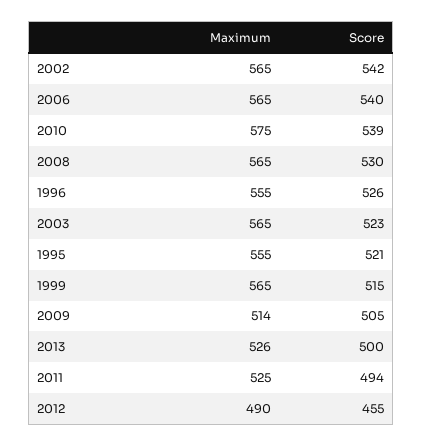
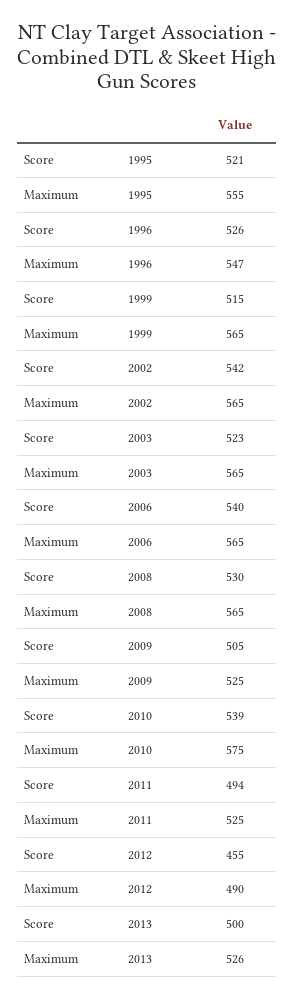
Maximum, 1996: 555 -> 547
Maximum, 2009: 514 -> 525

